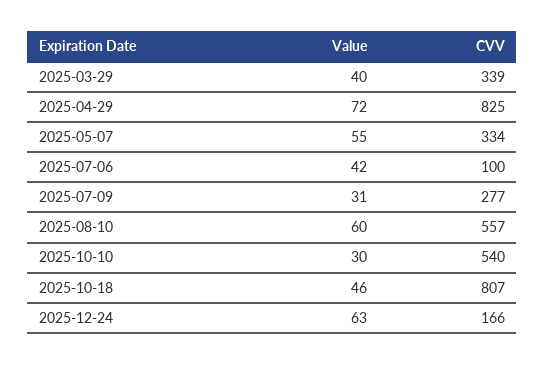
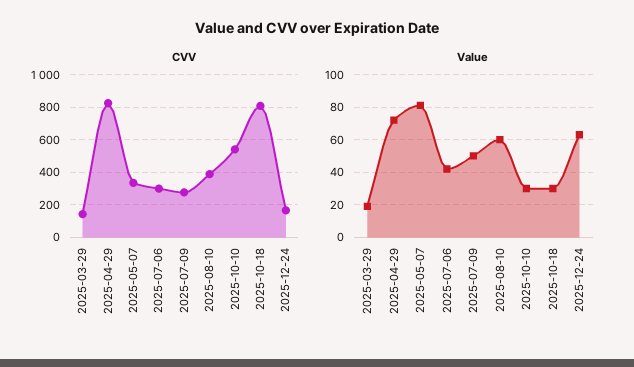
Value, 2025-03-29: 40 -> 20
CVV, 2025-03-29: 339 -> 150
Value, 2025-05-07: 55 -> 80
CVV, 2025-07-06: 100 -> 300
Value, 2025-07-09: 31 -> 50
CVV, 2025-08-10: 557 -> 400
Value, 2025-10-18: 46 -> 30

